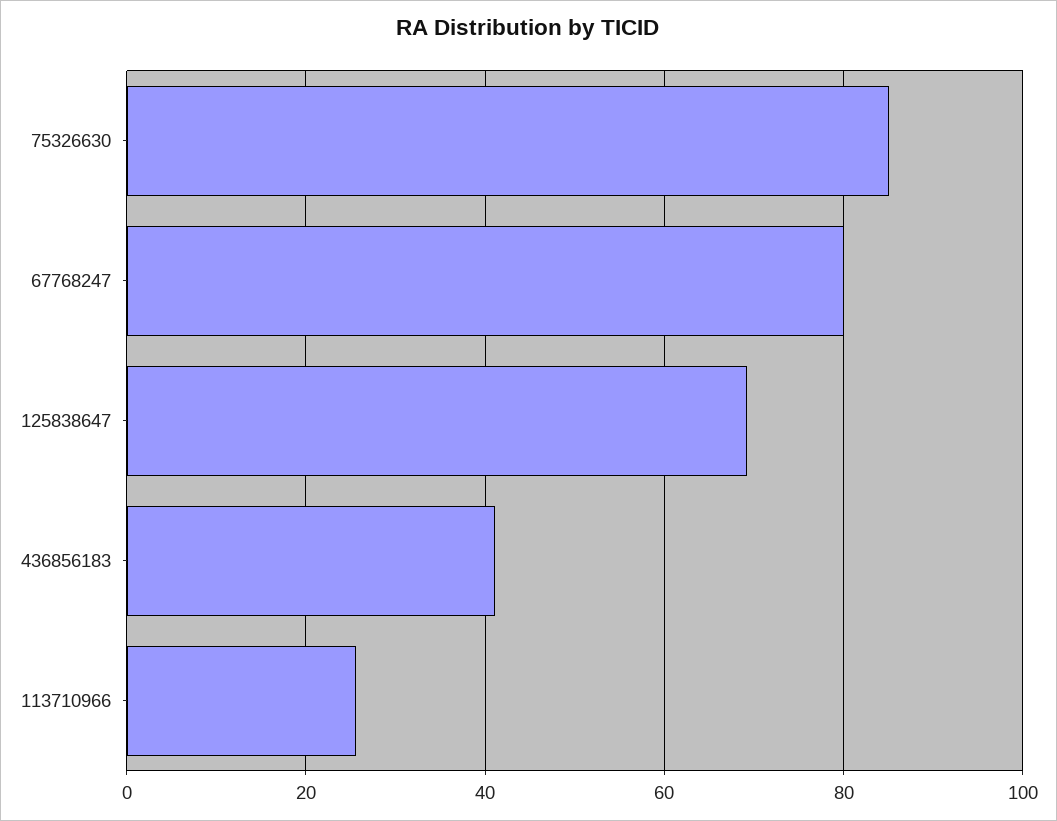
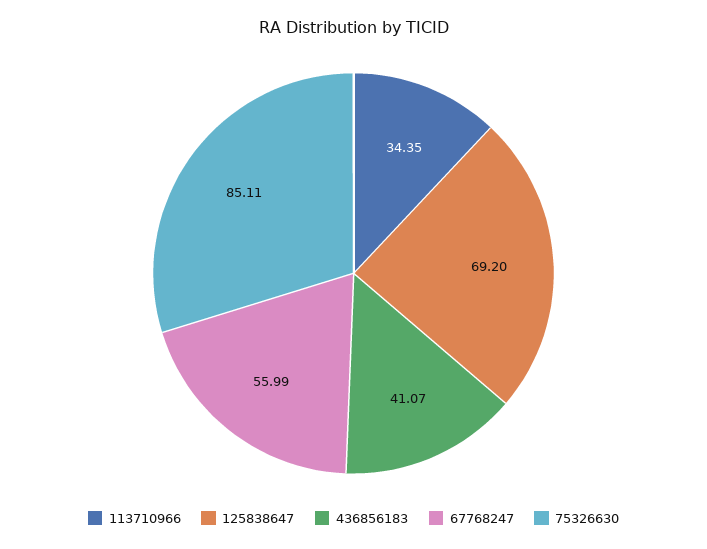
67768247: 80 -> 55.99
113710966: 26 -> 34.35

